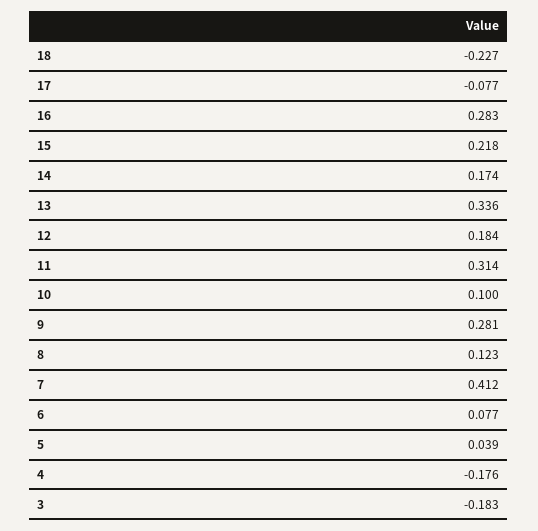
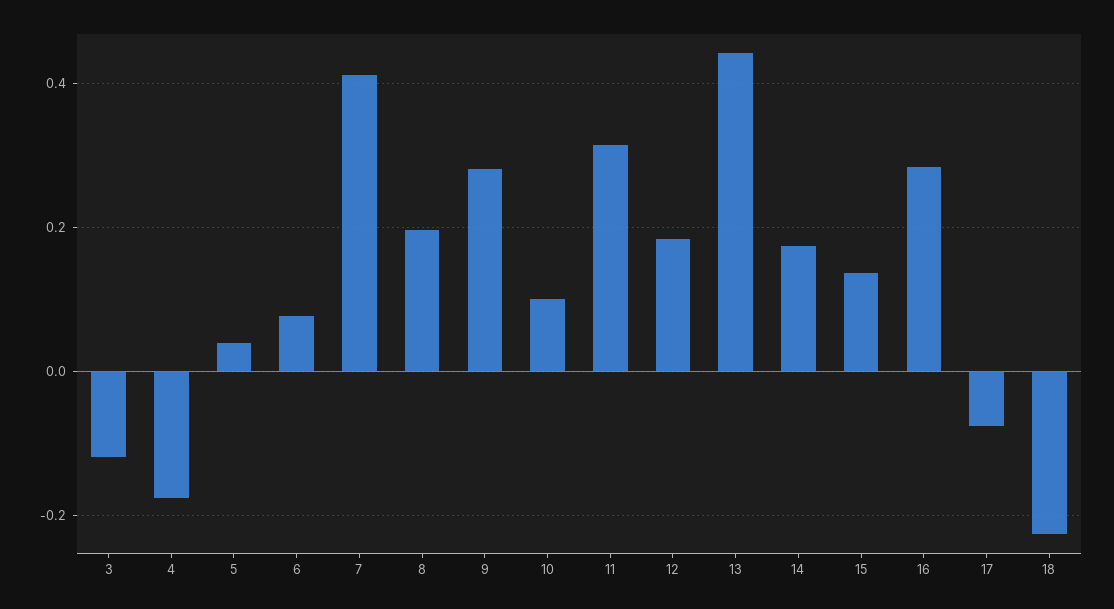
15: 0.218 -> 0.14
13: 0.336 -> 0.44
8: 0.123 -> 0.2
3: -0.183 -> -0.12

